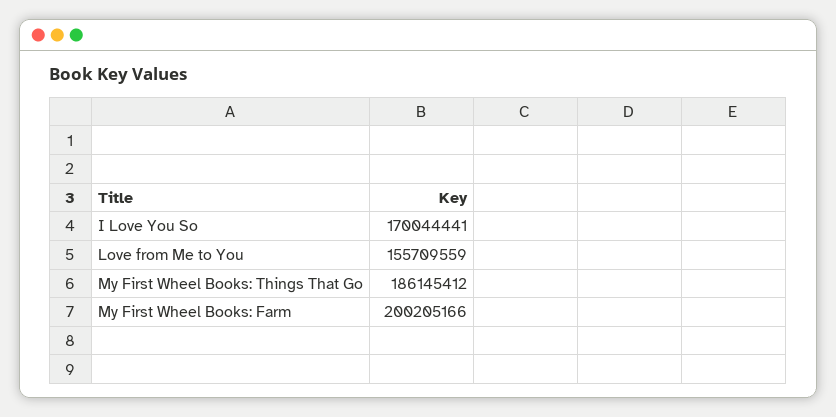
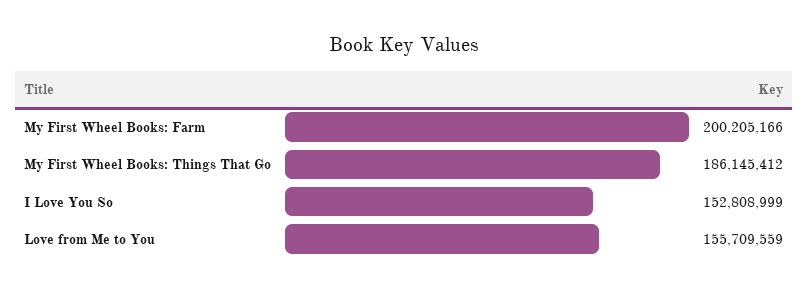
I Love You So: 170044441 -> 152808999

